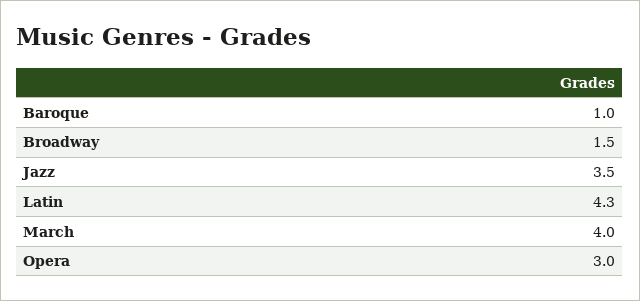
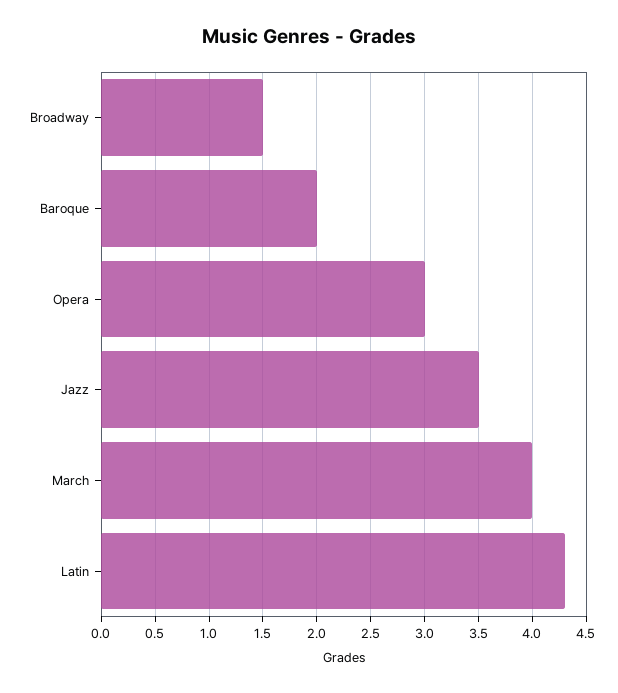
Baroque: 1 -> 2

